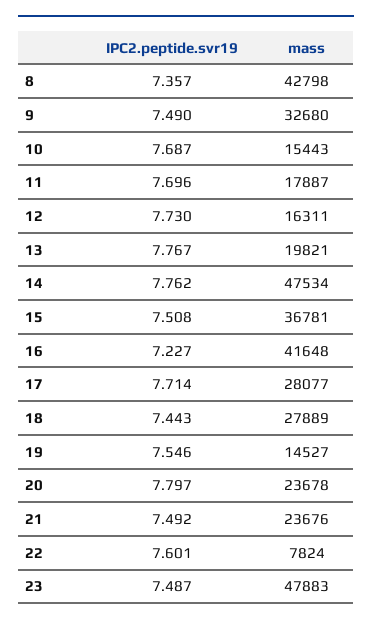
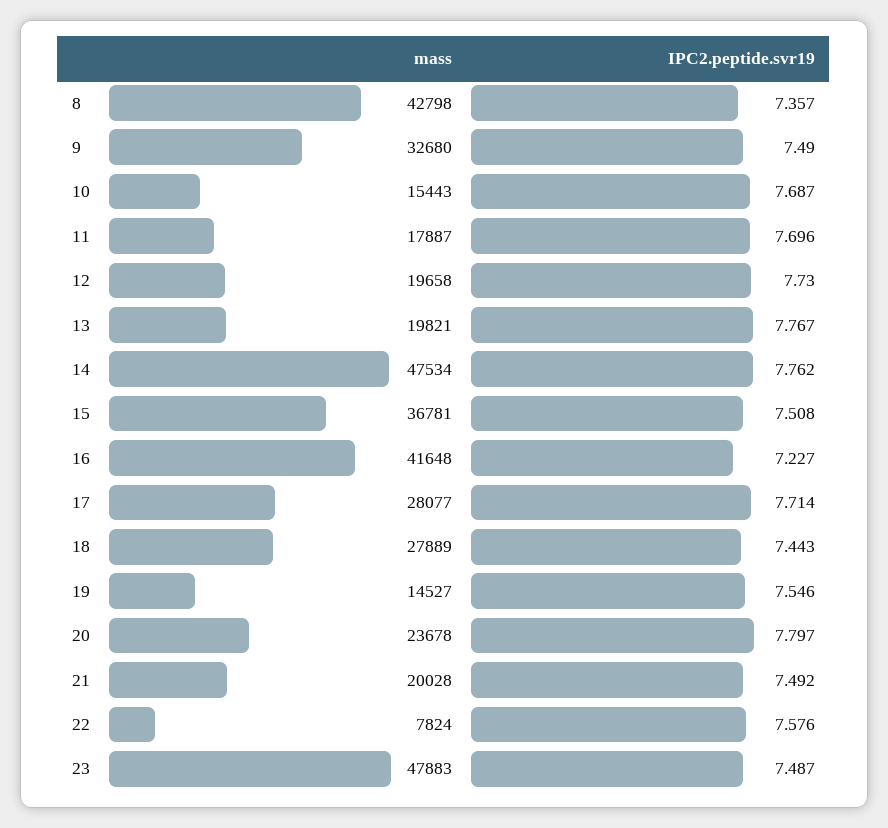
mass, 12: 16311 -> 19658
mass, 21: 23676 -> 20028
IPC2.peptide.svr19, 22: 7.601 -> 7.576

